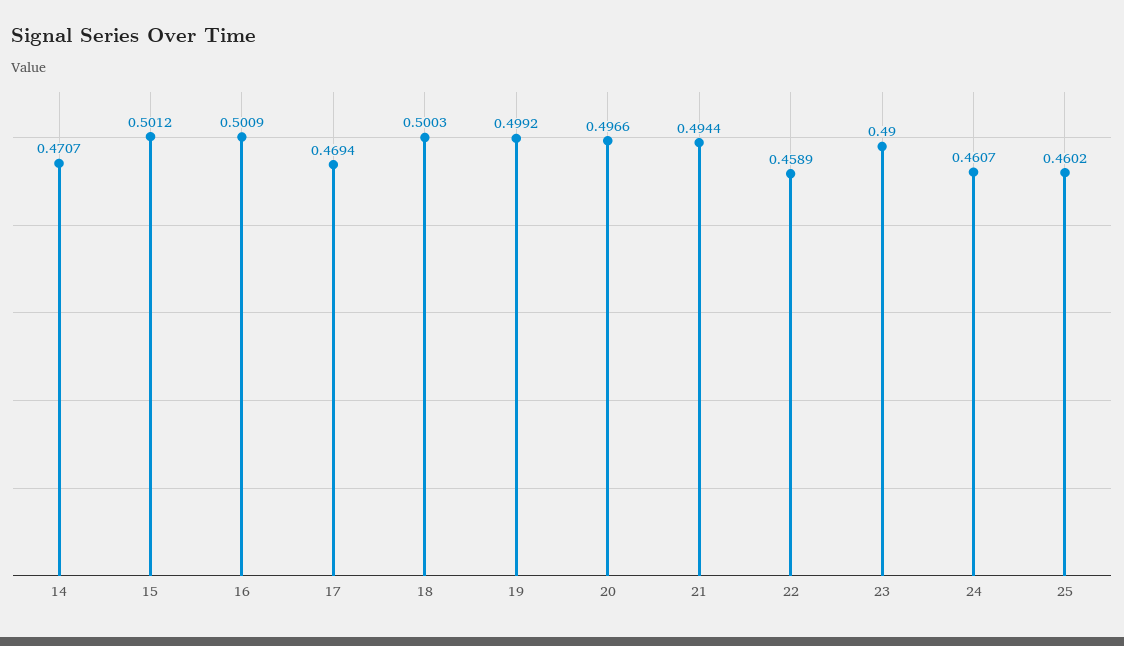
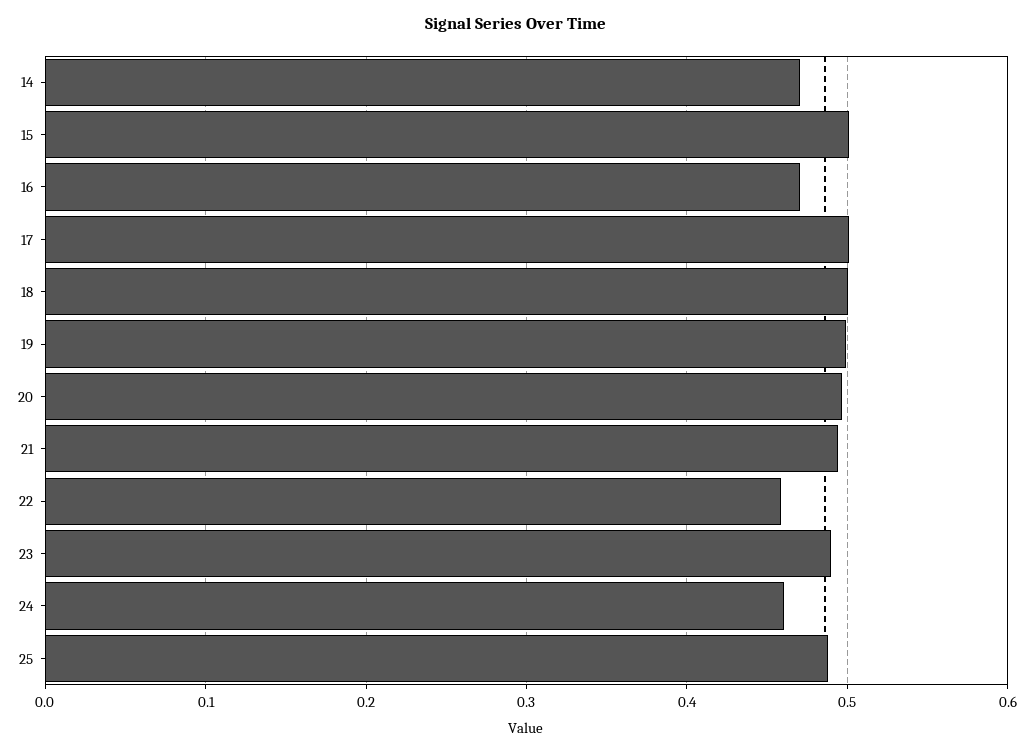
16: 0.5009 -> 0.47
17: 0.4694 -> 0.5
25: 0.4602 -> 0.49

